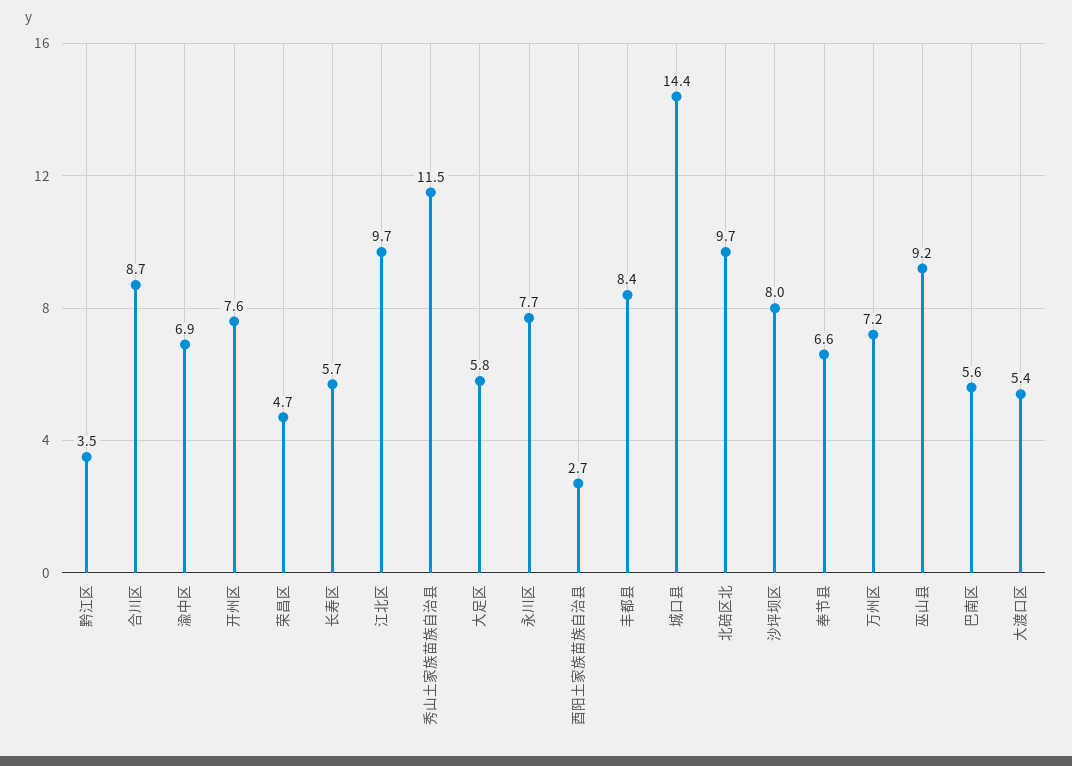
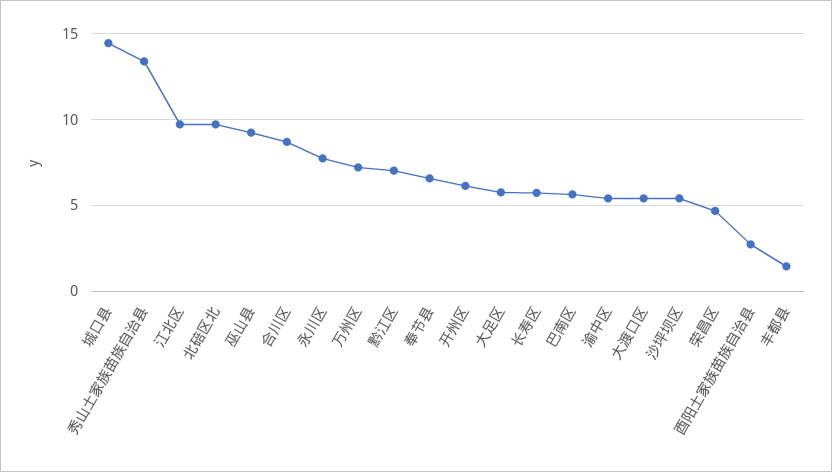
黔江区: 3.5 -> 7
渝中区: 6.9 -> 5.5
开州区: 7.6 -> 6
秀山土家族苗族自治县: 11.5 -> 13.5
丰都县: 8.4 -> 1.5
沙坪坝区: 8 -> 5.5

